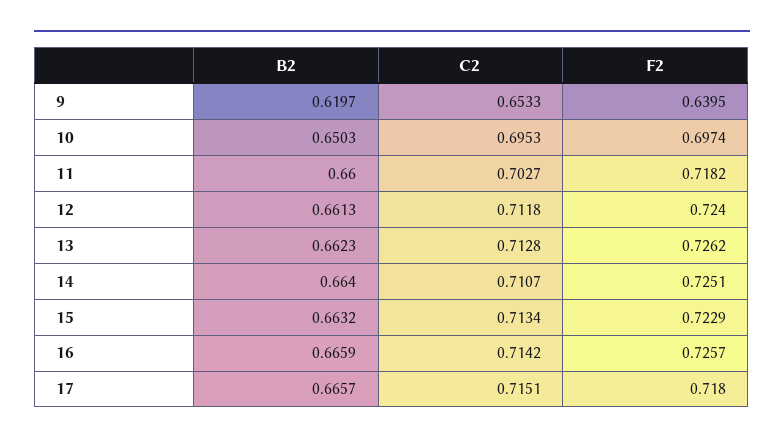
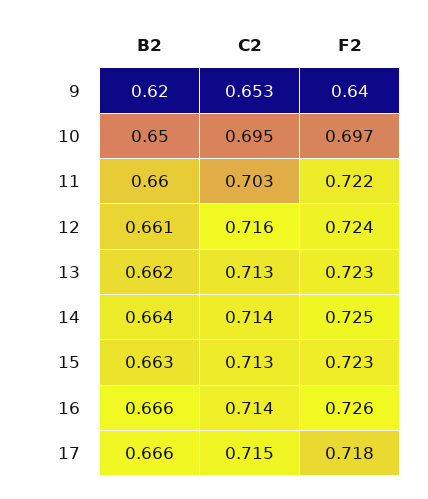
F2, 11: 0.7182 -> 0.722
C2, 12: 0.7118 -> 0.716
F2, 13: 0.7262 -> 0.723
C2, 14: 0.7107 -> 0.714

